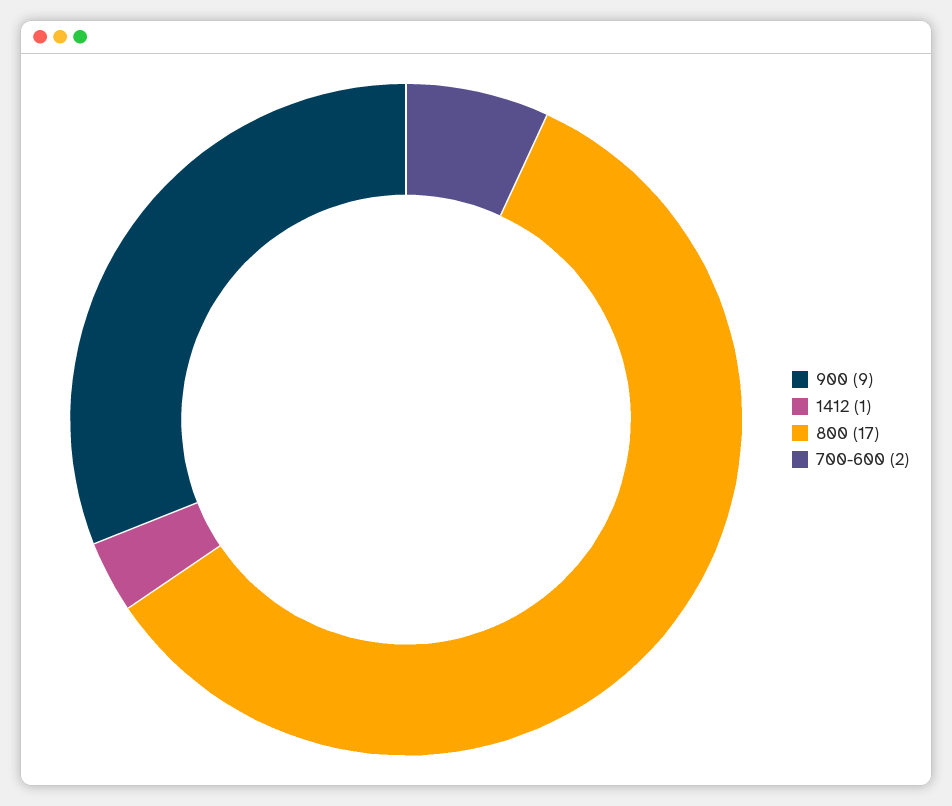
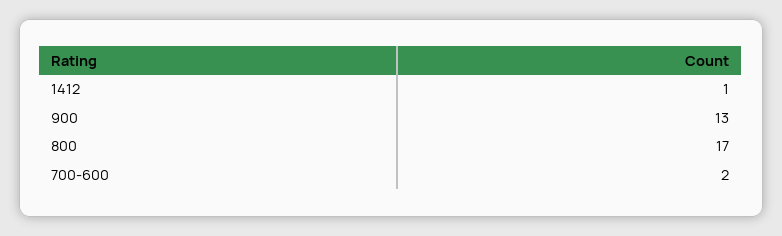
900: 9 -> 13

